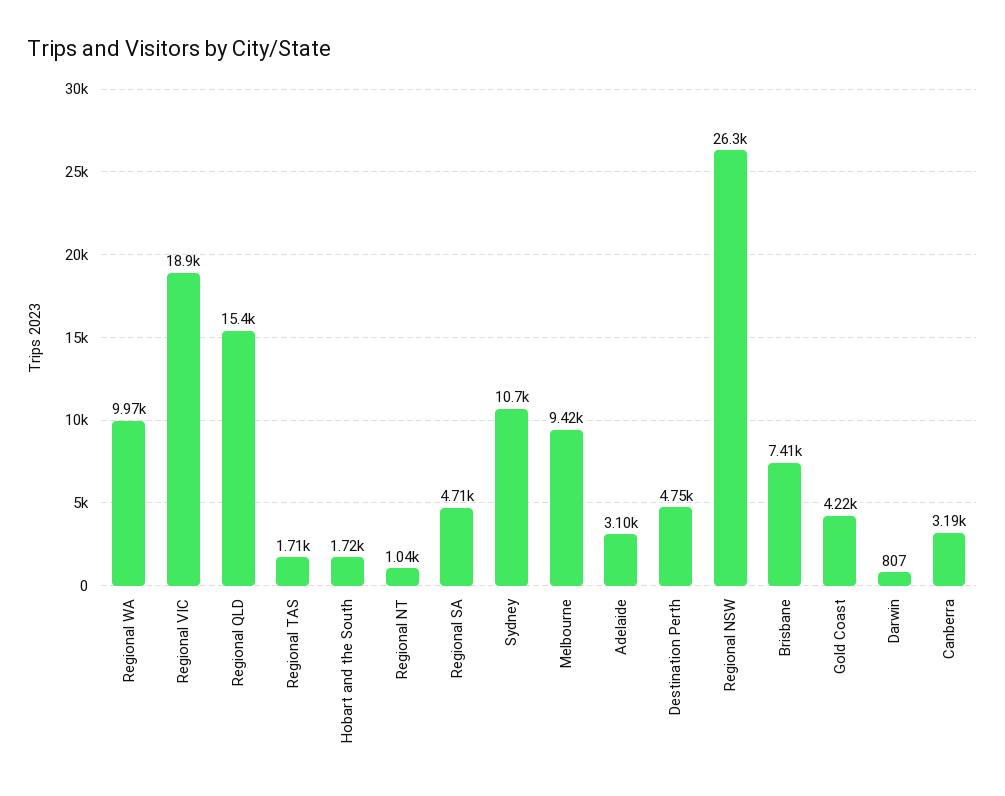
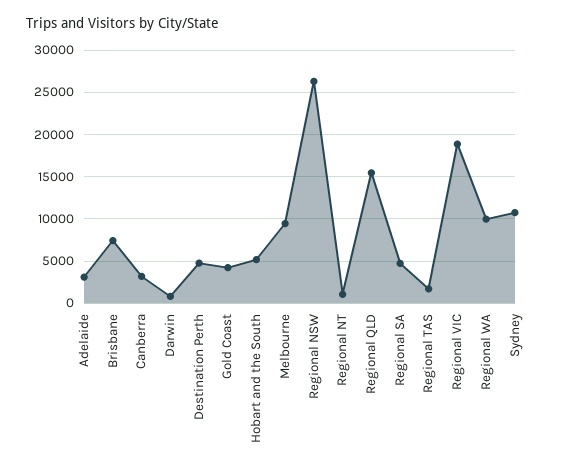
Hobart and the South: 1720 -> 5000

